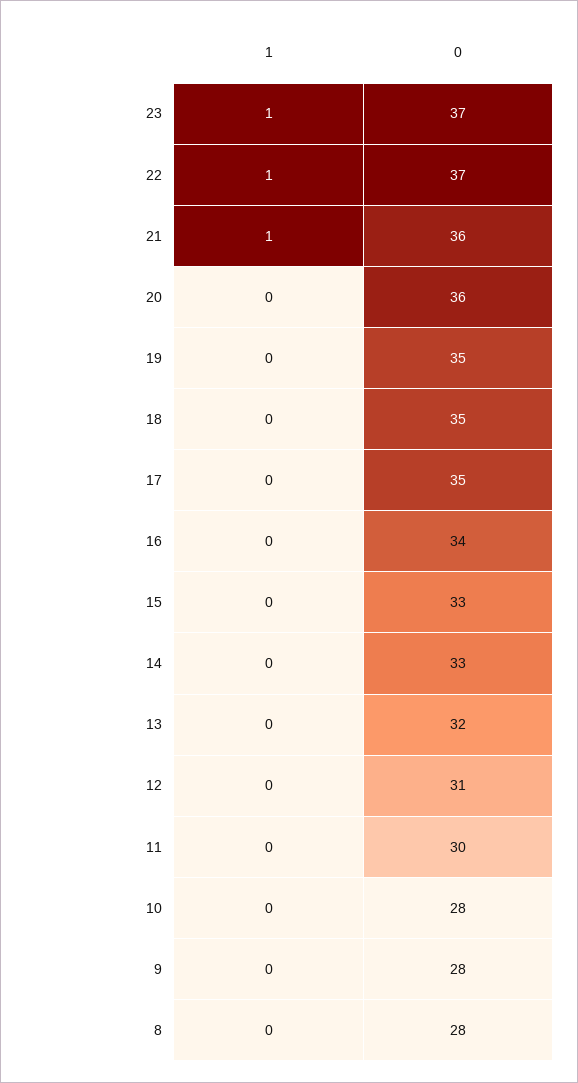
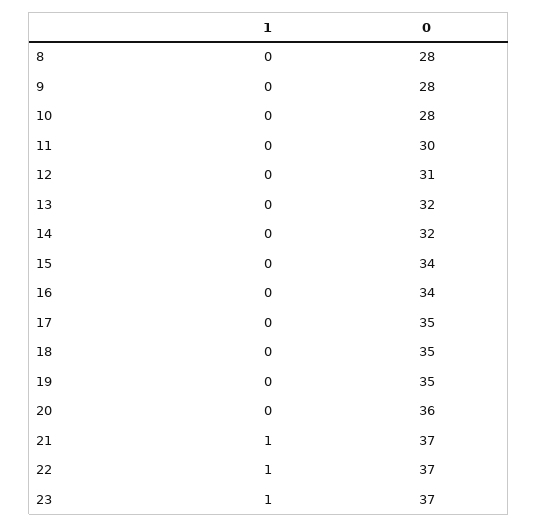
0, 21: 36 -> 37
0, 15: 33 -> 34
0, 14: 33 -> 32

